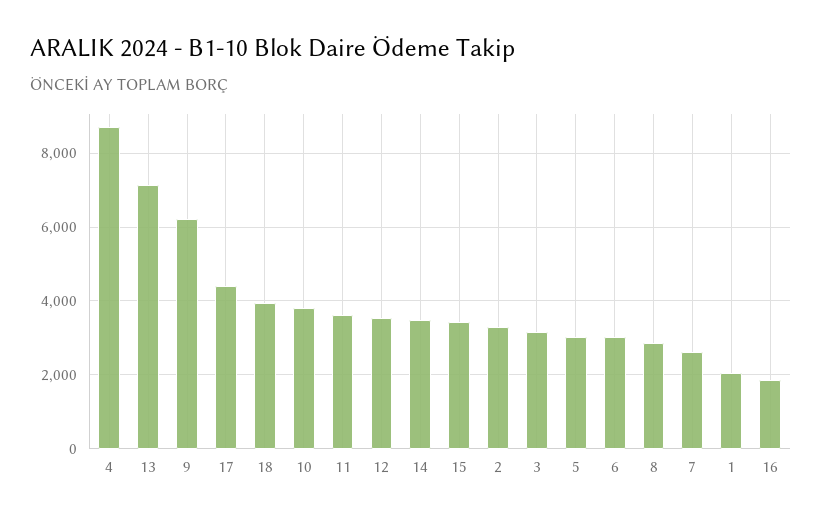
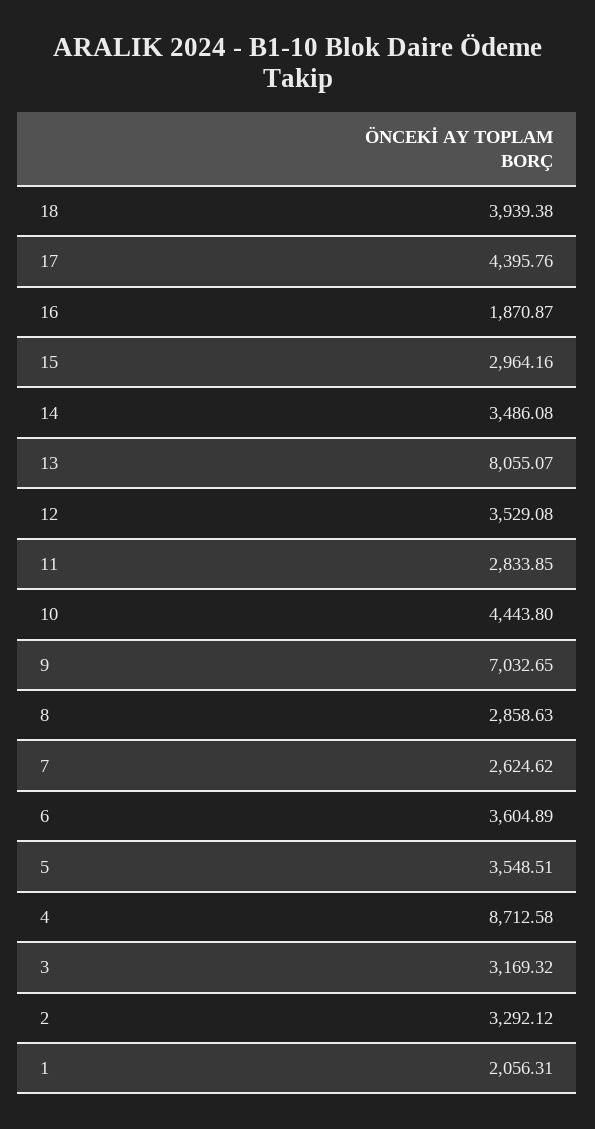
13: 7200 -> 8055.07
9: 6200 -> 7032.65
10: 3800 -> 4443.8
11: 3600 -> 2833.85
15: 3400 -> 2964.16
5: 3000 -> 3548.51
6: 3000 -> 3604.89

